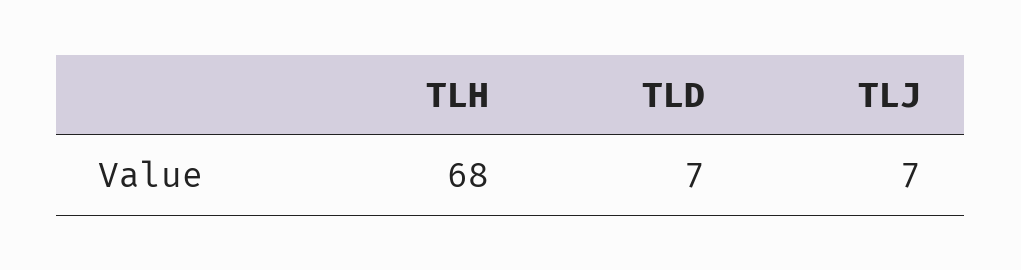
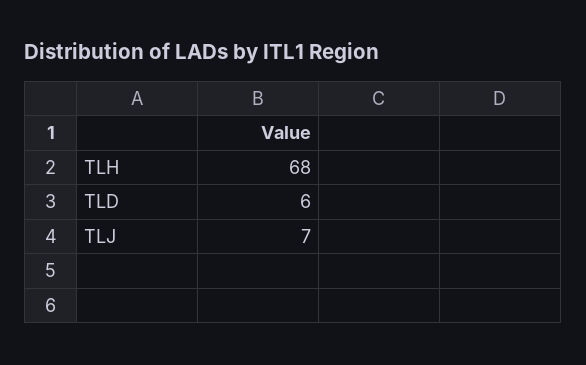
TLD: 7 -> 6

